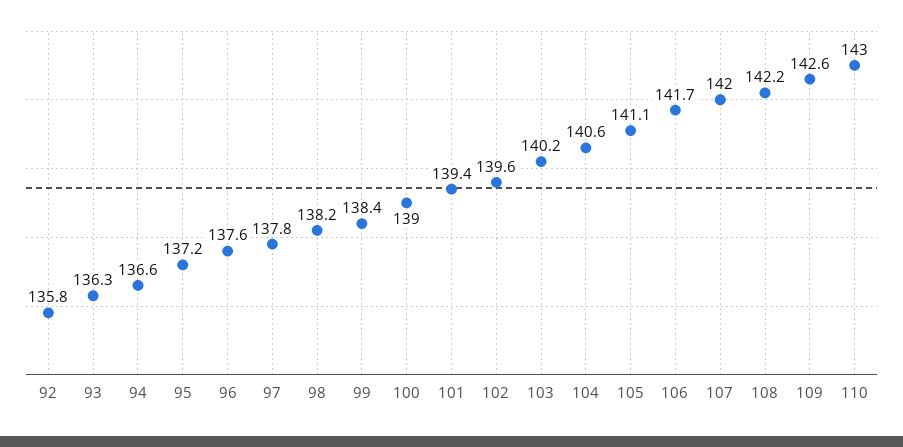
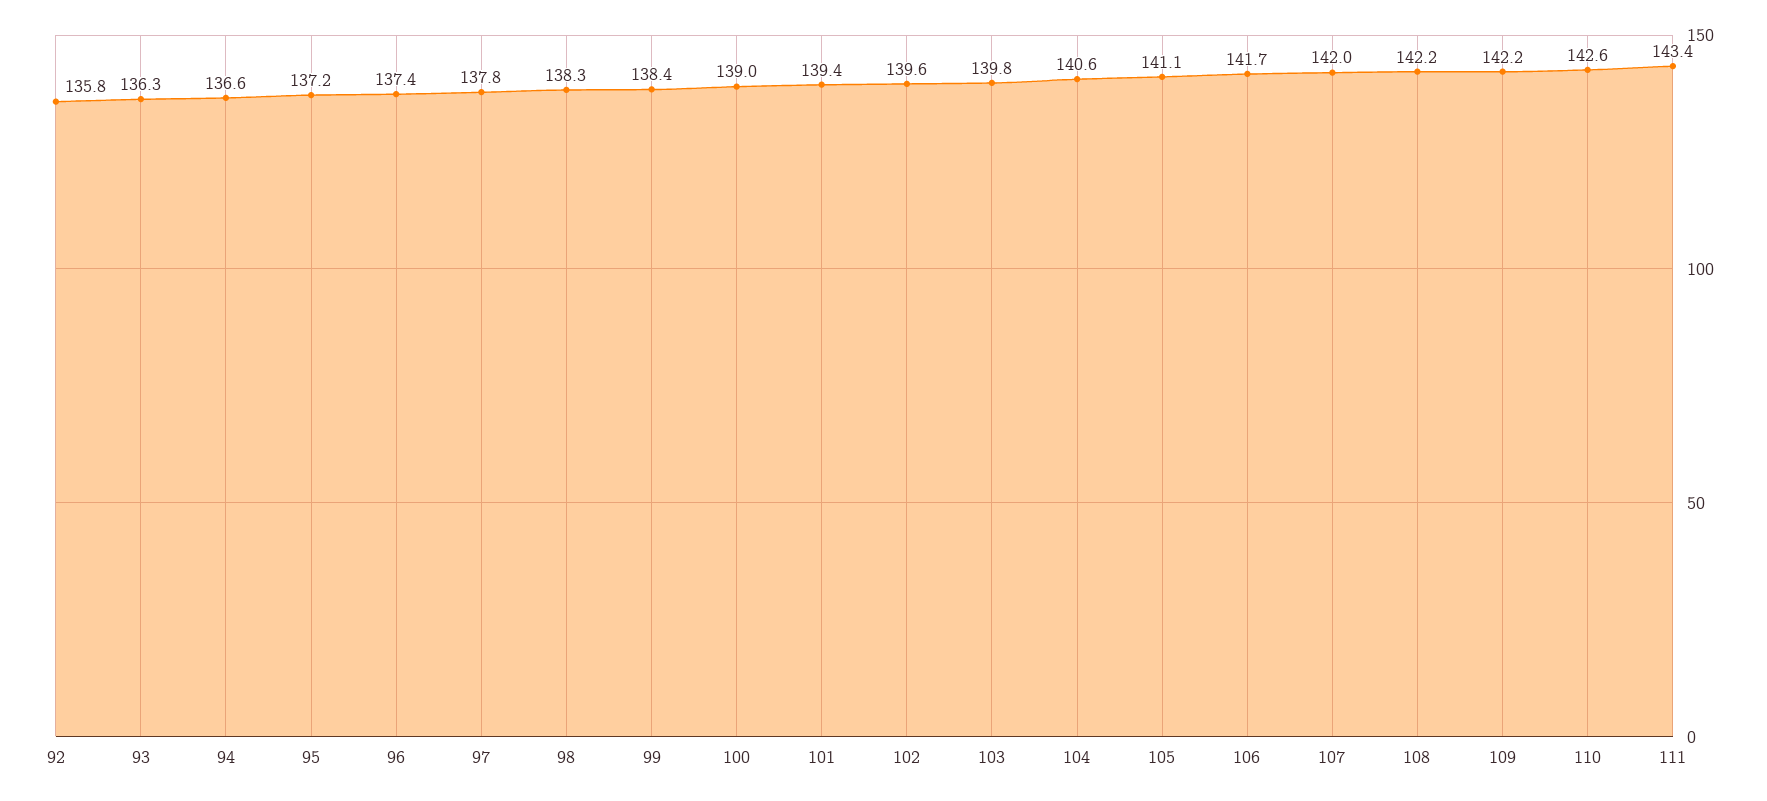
96: 137.6 -> 137.4
98: 138.2 -> 138.3
103: 140.2 -> 139.8
109: 142.6 -> 142.2
110: 143 -> 142.6
111: none -> 143.4

